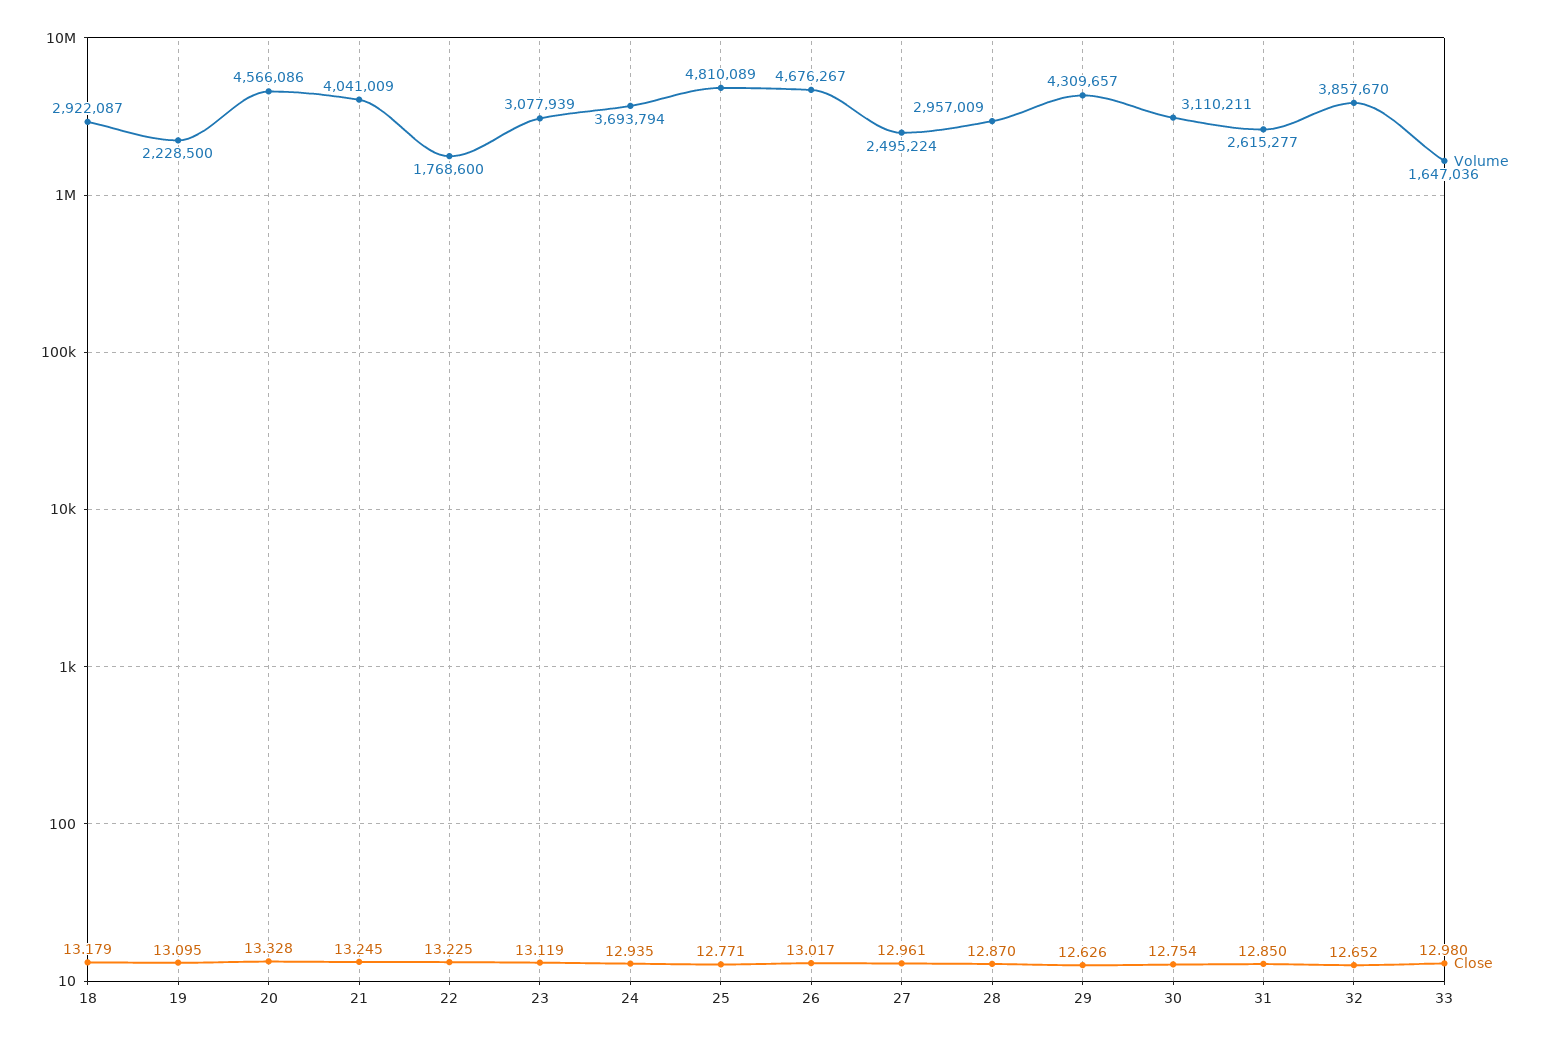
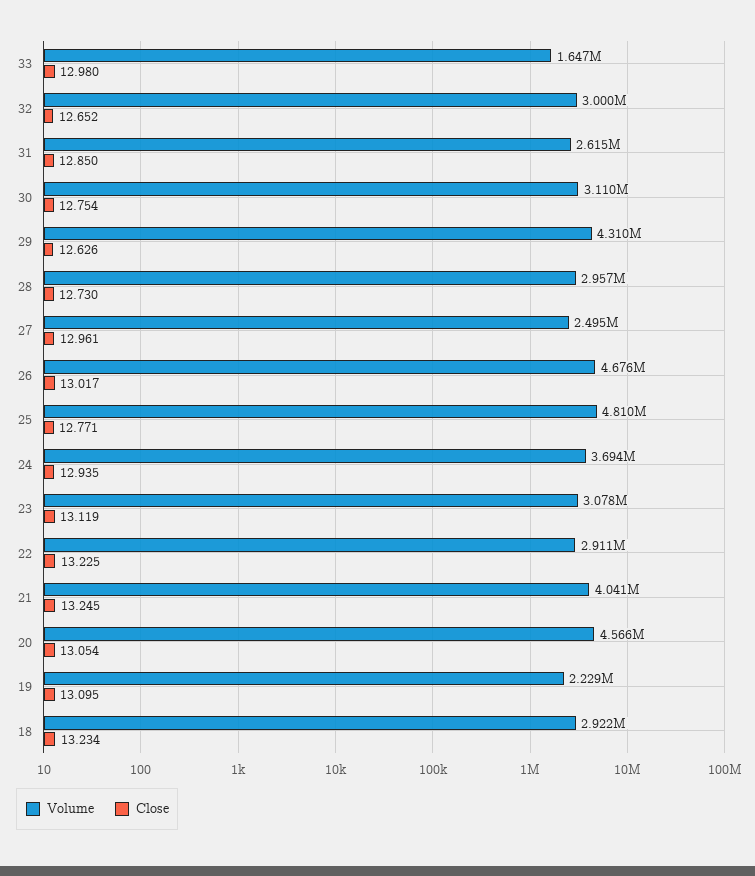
Close, 18: 13.179 -> 13.234
Close, 20: 13.328 -> 13.054
Volume, 22: 1768600 -> 2911000
Close, 28: 12.87 -> 12.73
Volume, 32: 3857670 -> 3000000

